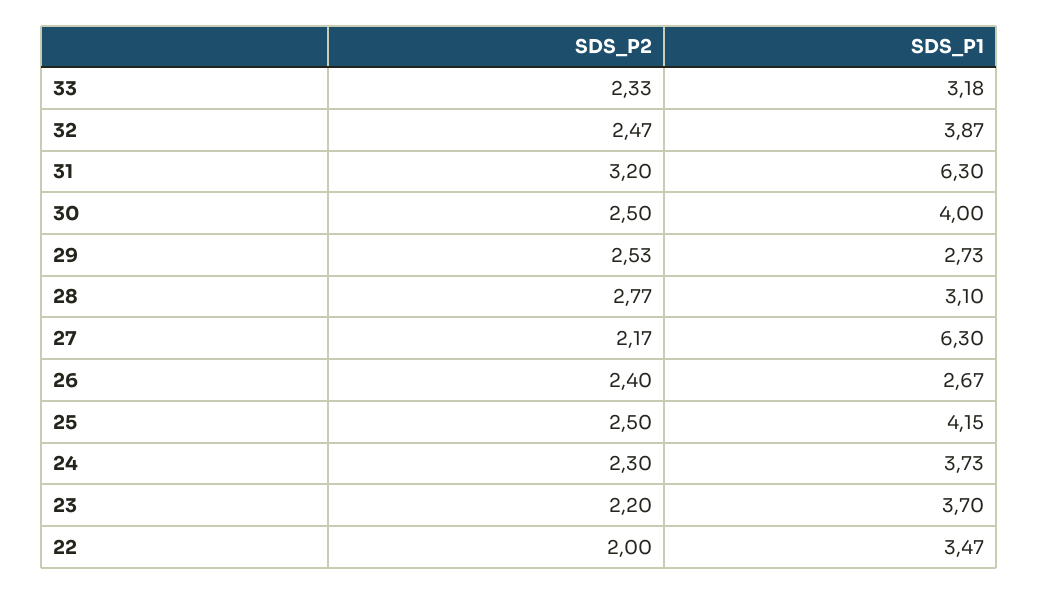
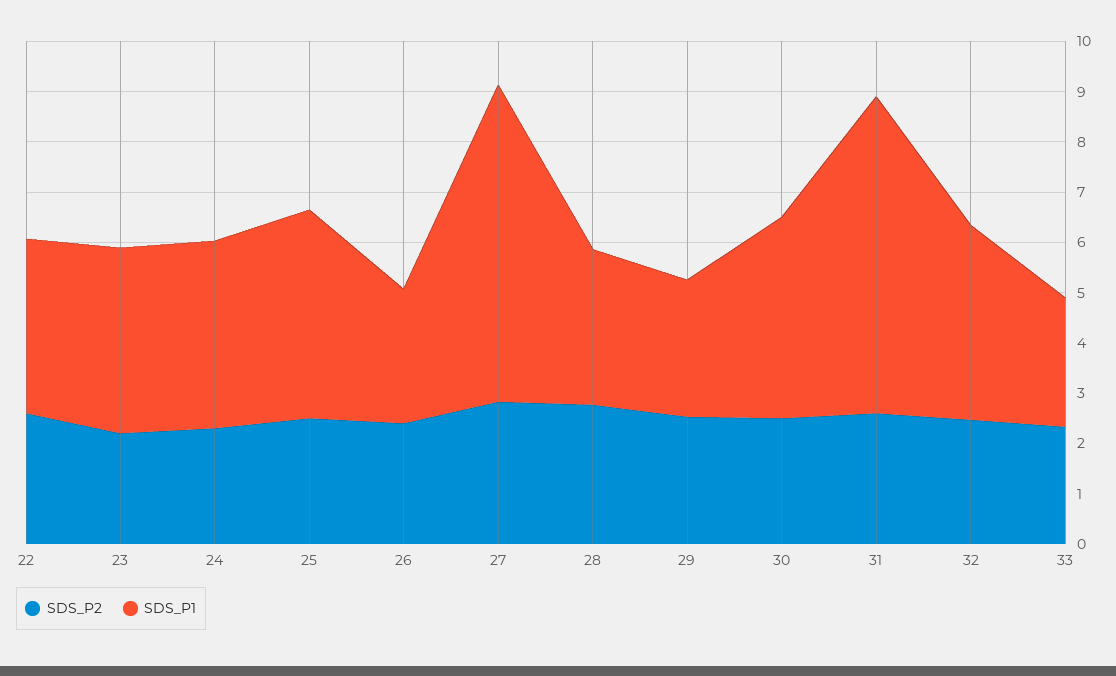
SDS_P1, 33: 3.18 -> 2.6
SDS_P2, 31: 3.2 -> 2.6
SDS_P2, 27: 2.17 -> 2.8
SDS_P2, 22: 2 -> 2.6

